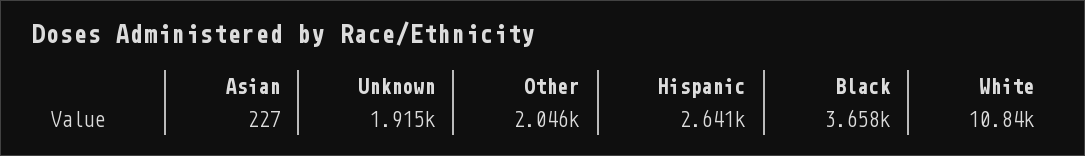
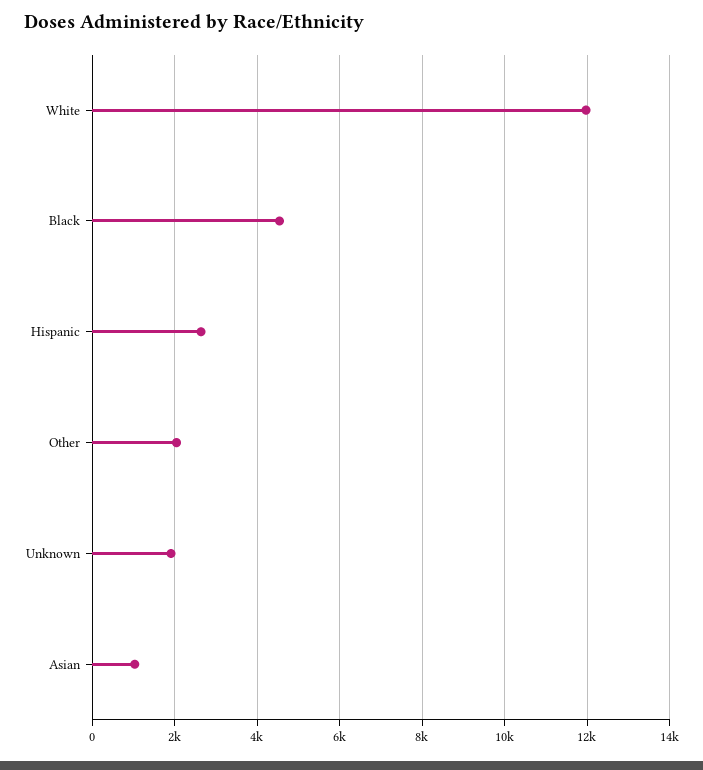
Asian: 227 -> 1000
Black: 3658 -> 4600
White: 10840 -> 12000

